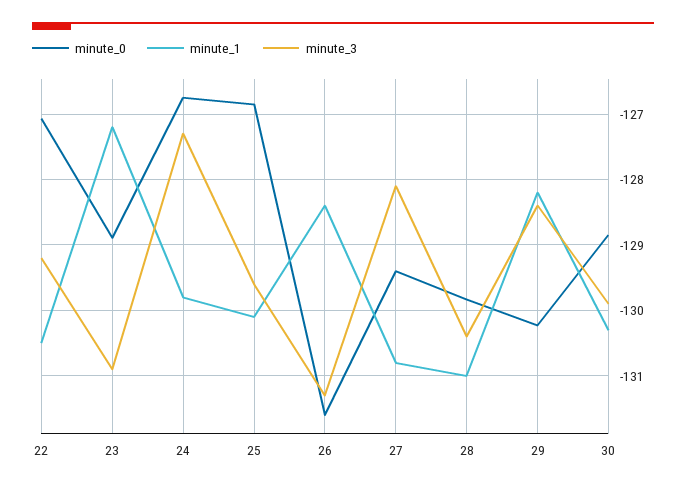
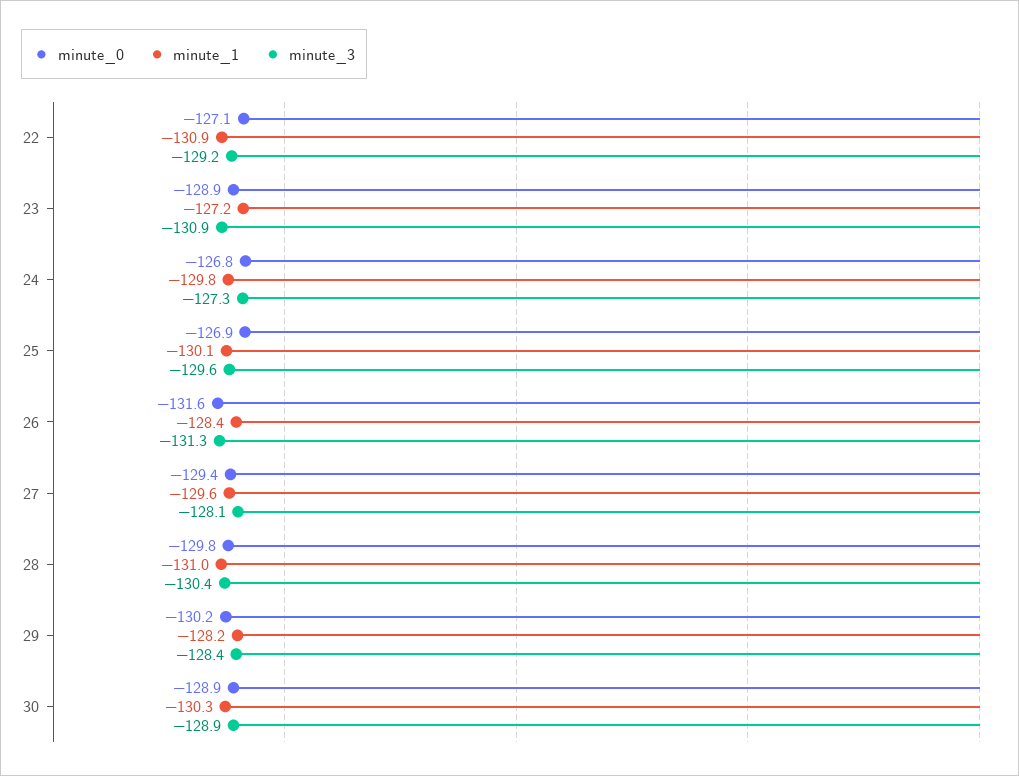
minute_1, 22: -130.5 -> -130.9
minute_1, 27: -130.8 -> -129.6
minute_3, 30: -129.9 -> -128.9

